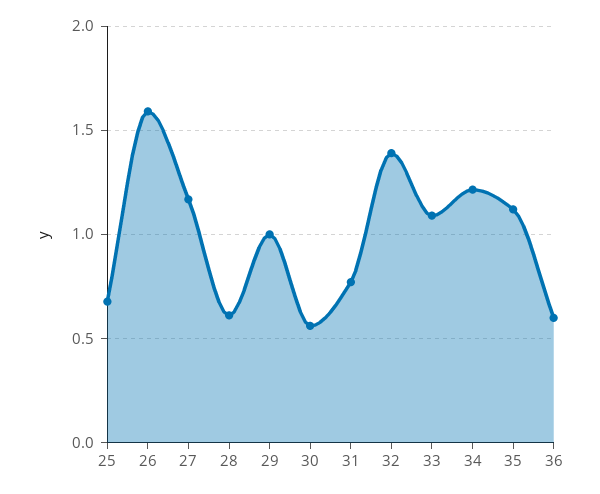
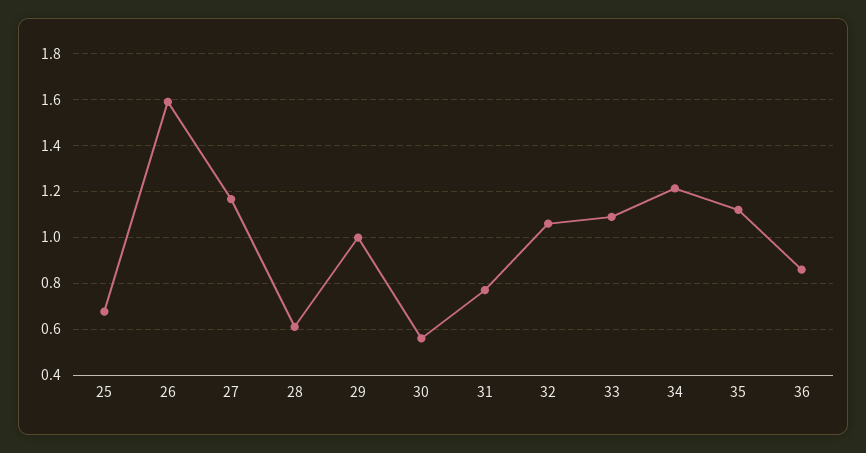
32: 1.4 -> 1.05
36: 0.6 -> 0.85

